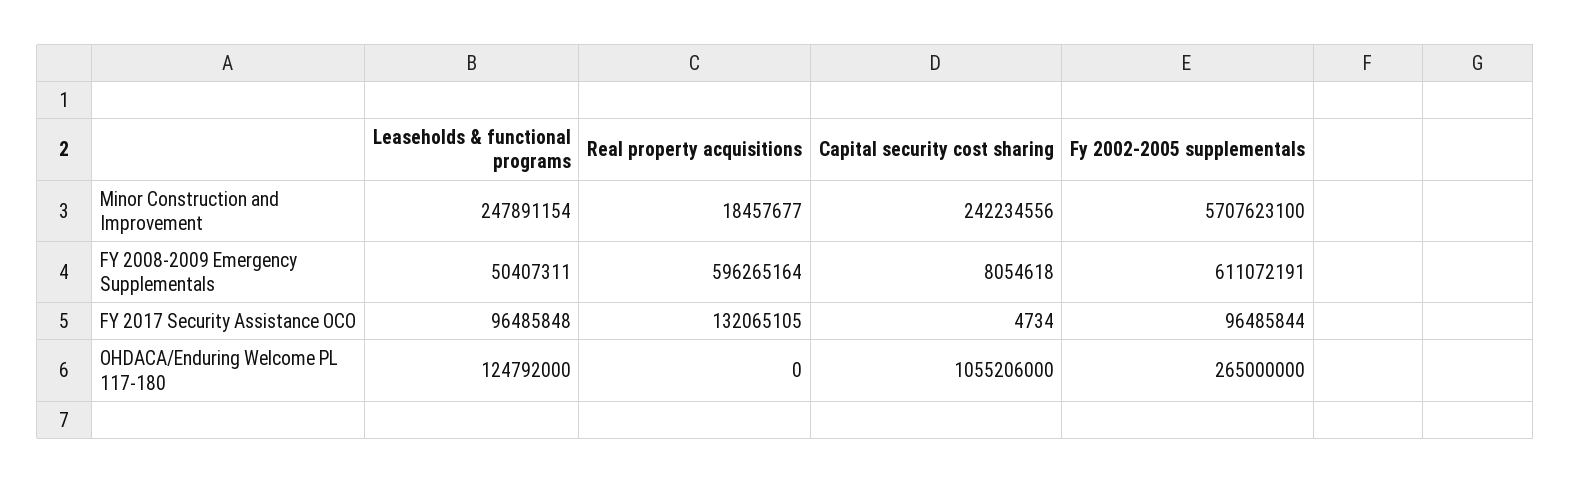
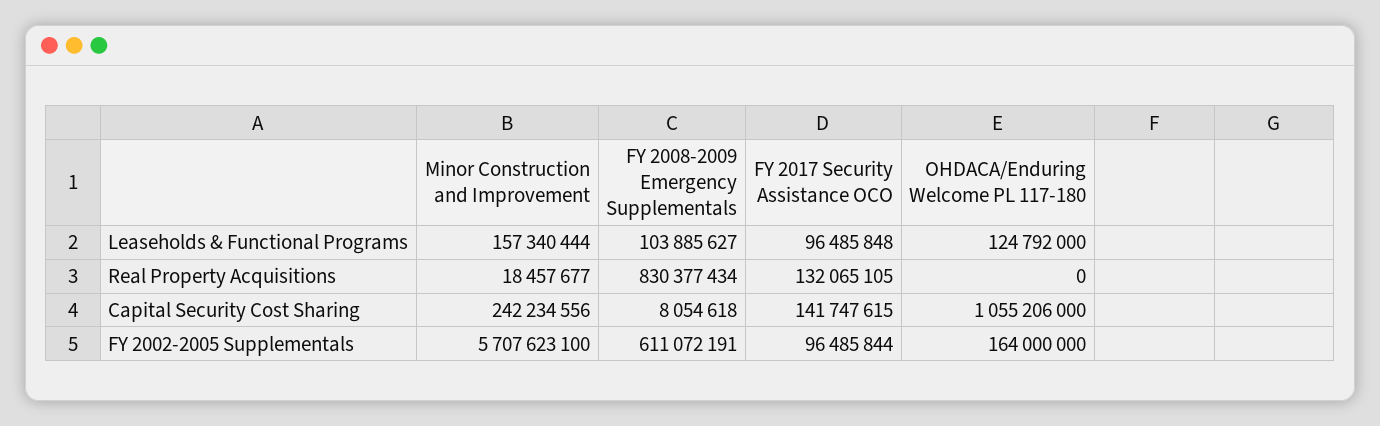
Leaseholds & functional programs, Minor Construction and Improvement: 247891154 -> 157340444
Leaseholds & functional programs, FY 2008-2009 Emergency Supplementals: 50407311 -> 103885627
Real property acquisitions, FY 2008-2009 Emergency Supplementals: 596265164 -> 830377434
Capital security cost sharing, FY 2017 Security Assistance OCO: 4734 -> 141747615
Fy 2002-2005 supplementals, OHDACA/Enduring Welcome PL 117-180: 265000000 -> 164000000

